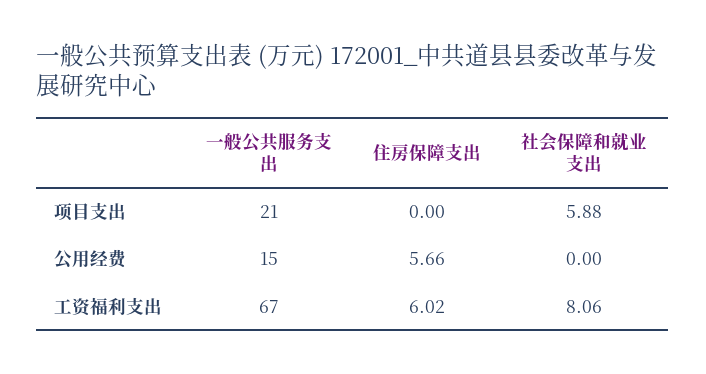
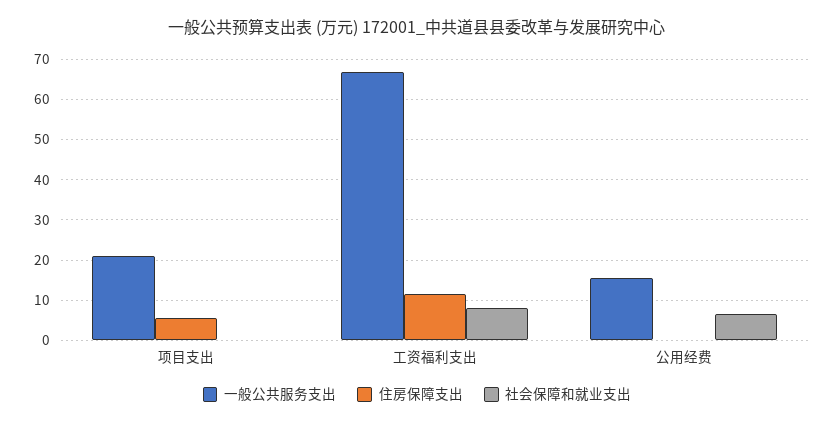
住房保障支出, 项目支出: 0 -> 6
社会保障和就业支出, 项目支出: 5.88 -> 0
住房保障支出, 公用经费: 5.66 -> 0
社会保障和就业支出, 公用经费: 0 -> 6
住房保障支出, 工资福利支出: 6.02 -> 12

